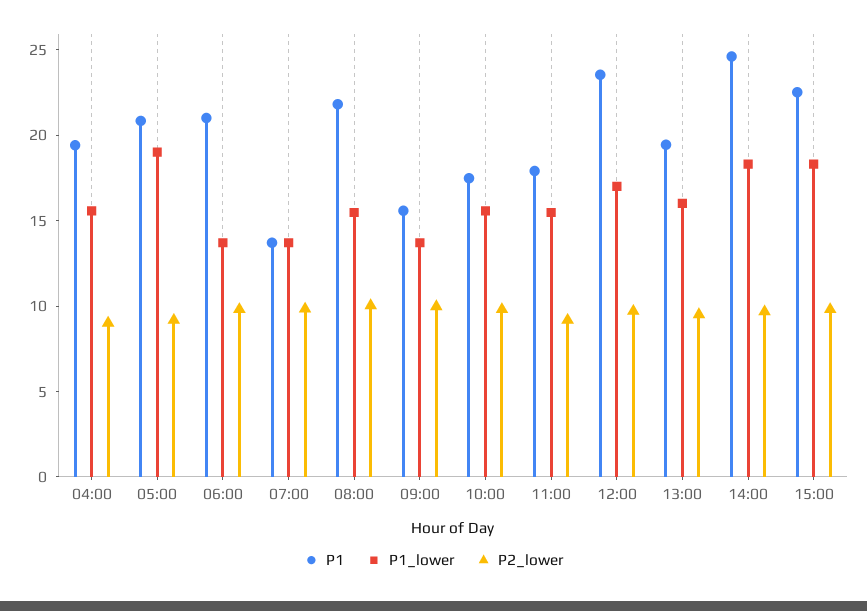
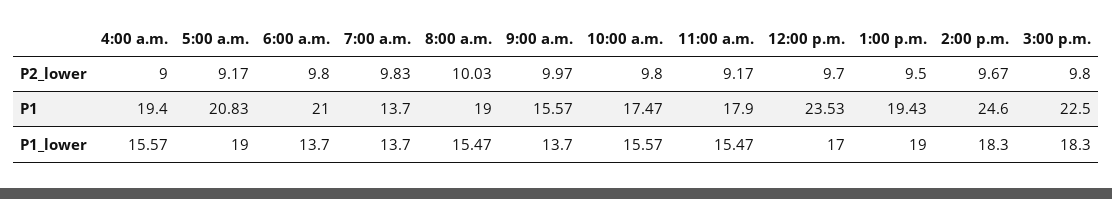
P1, 08:00: 22 -> 19
P1_lower, 13:00: 16 -> 19

